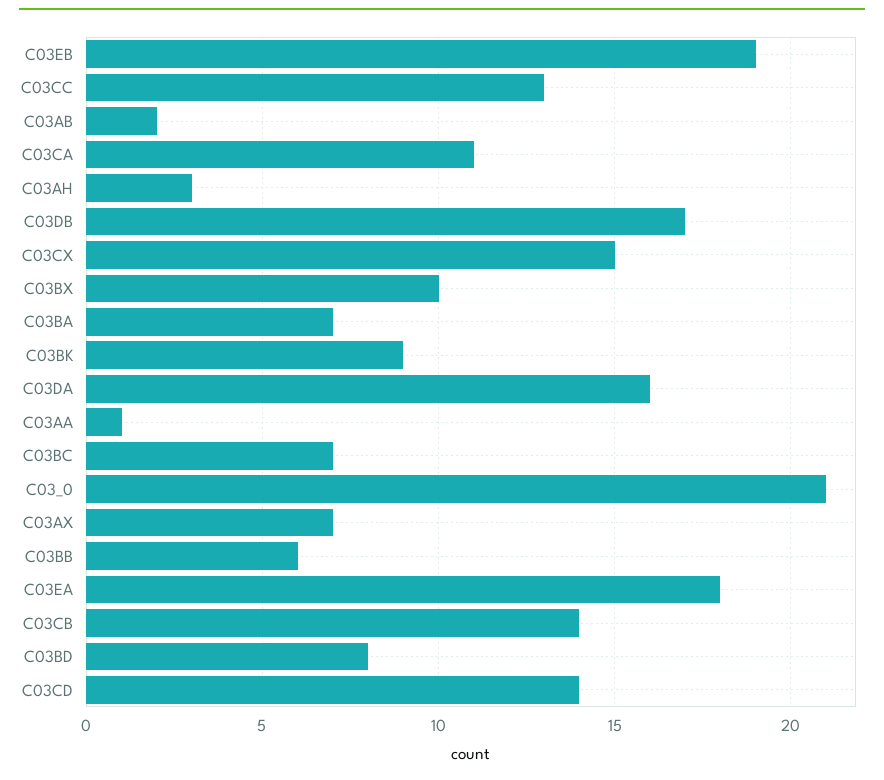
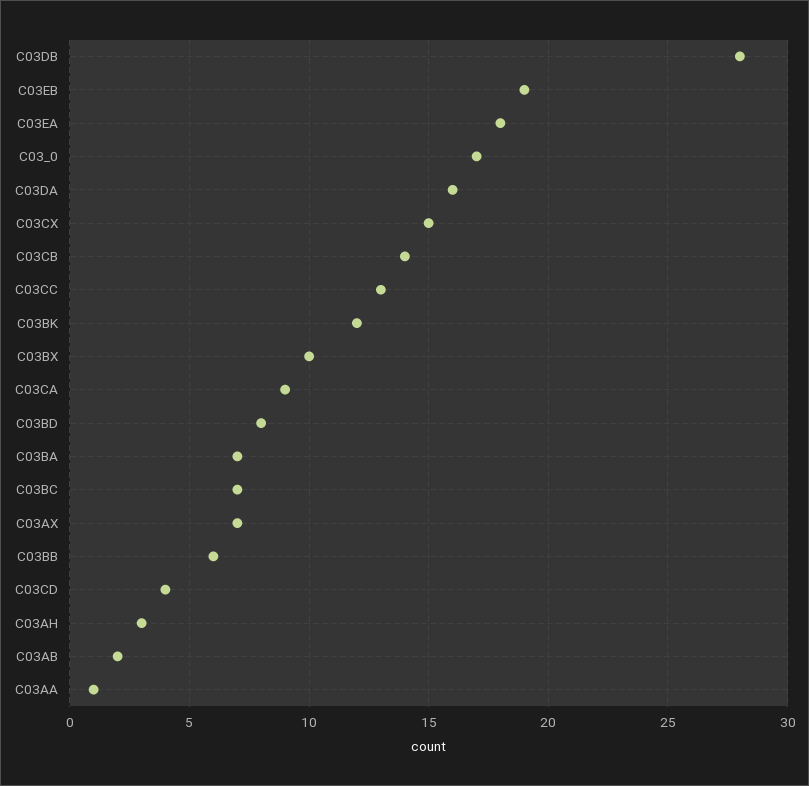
C03CA: 11 -> 9
C03DB: 17 -> 28
C03BK: 9 -> 12
C03_0: 21 -> 17
C03CD: 14 -> 4

